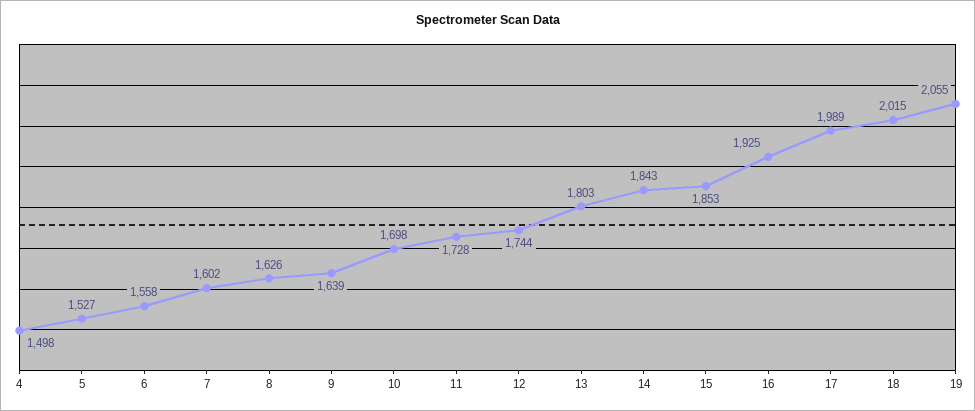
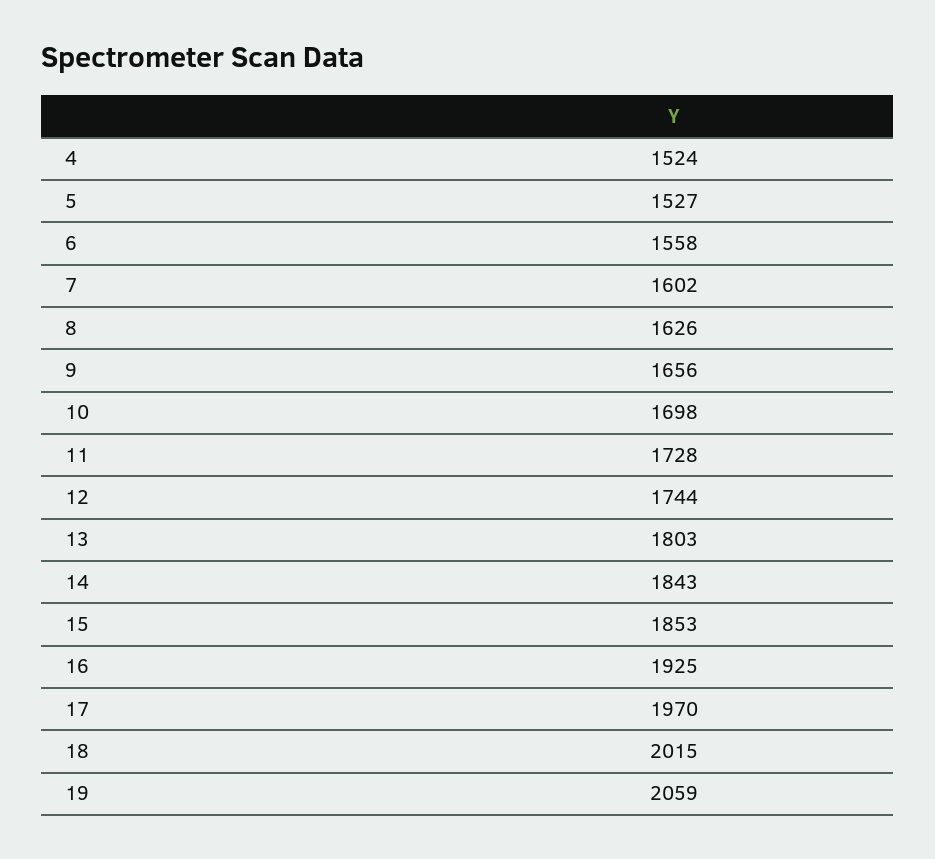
4: 1498 -> 1524
9: 1639 -> 1656
17: 1989 -> 1970
19: 2055 -> 2059

